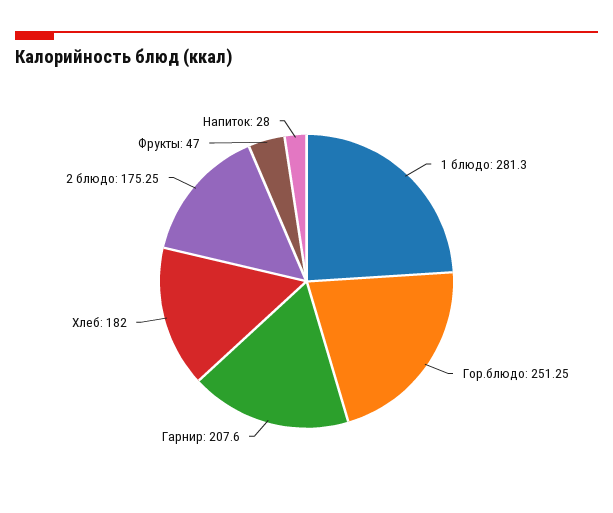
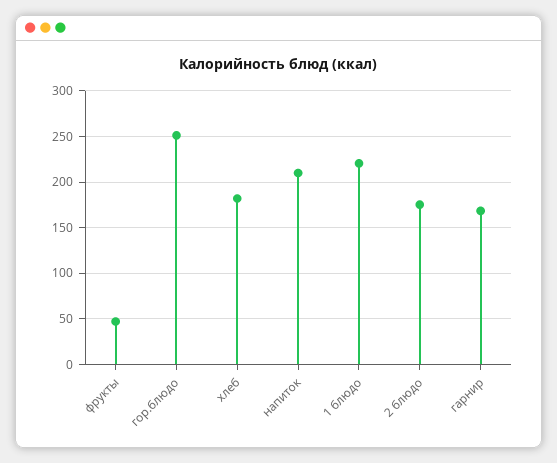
1 блюдо: 281.3 -> 220
Гарнир: 207.6 -> 170
Напиток: 28 -> 210

